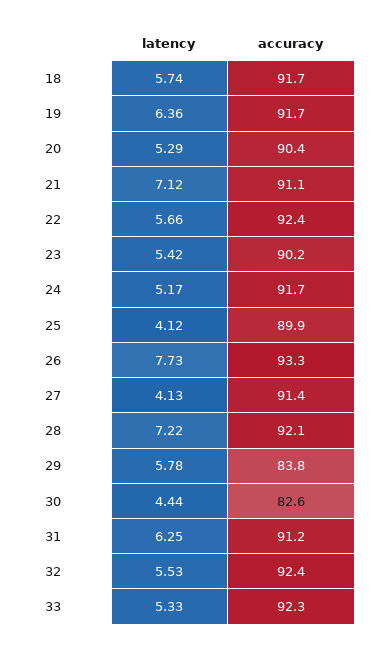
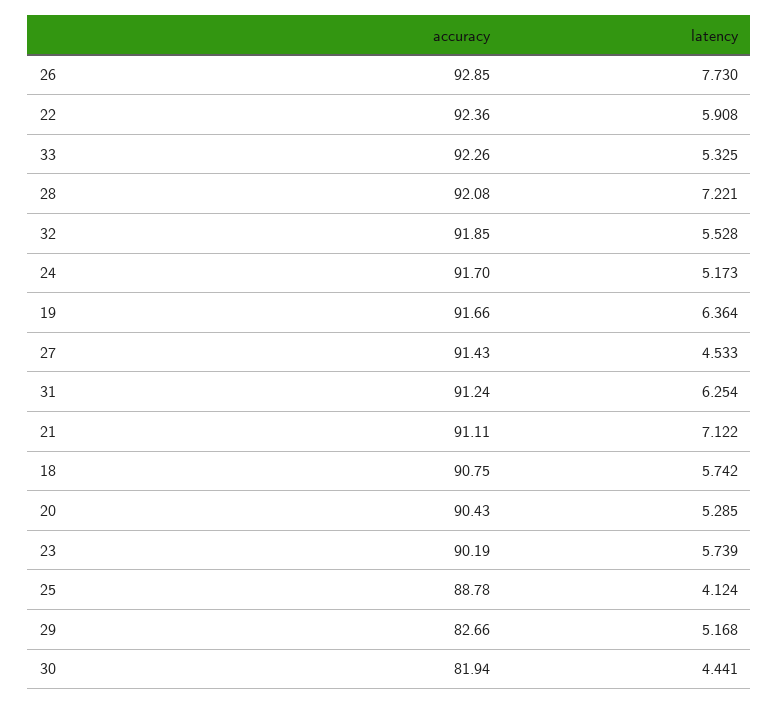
accuracy, 18: 91.7 -> 90.75
latency, 22: 5.66 -> 5.908
latency, 23: 5.42 -> 5.739
accuracy, 25: 89.9 -> 88.78
accuracy, 26: 93.3 -> 92.85
latency, 27: 4.13 -> 4.533
latency, 29: 5.78 -> 5.168
accuracy, 29: 83.8 -> 82.66
accuracy, 30: 82.6 -> 81.94
accuracy, 32: 92.4 -> 91.85

